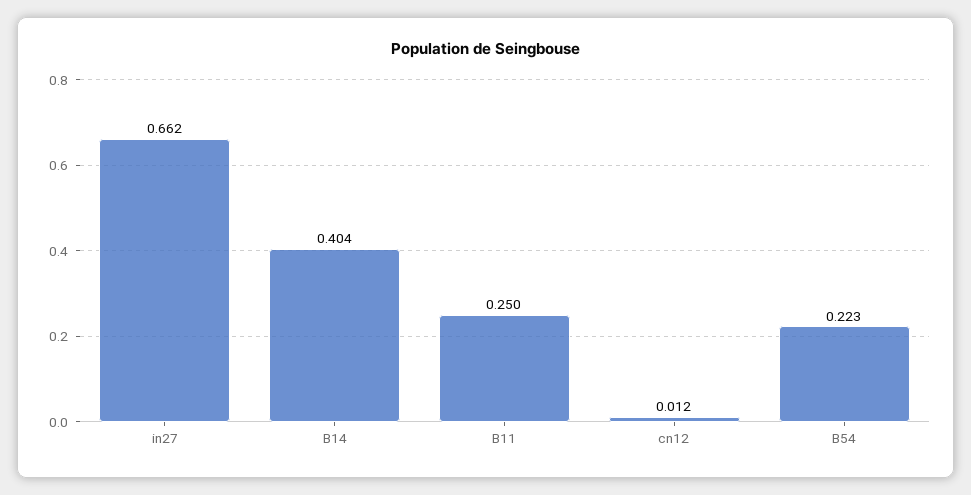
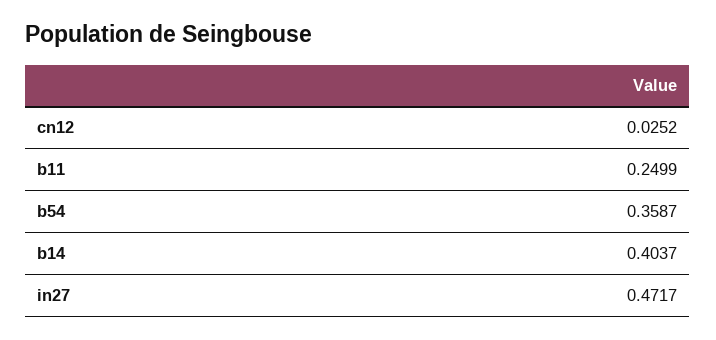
in27: 0.662 -> 0.4717
cn12: 0.012 -> 0.0252
B54: 0.223 -> 0.3587

